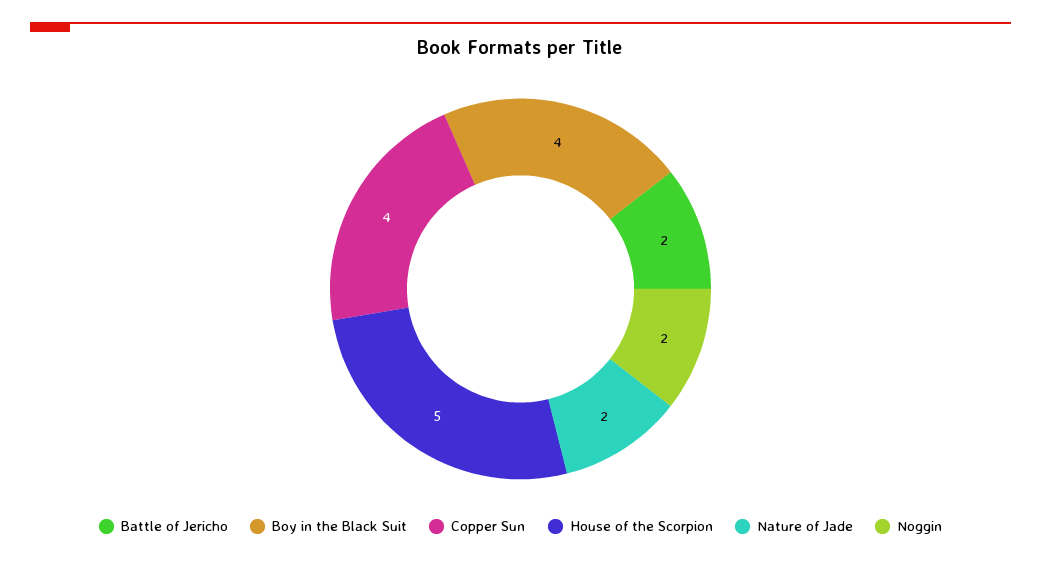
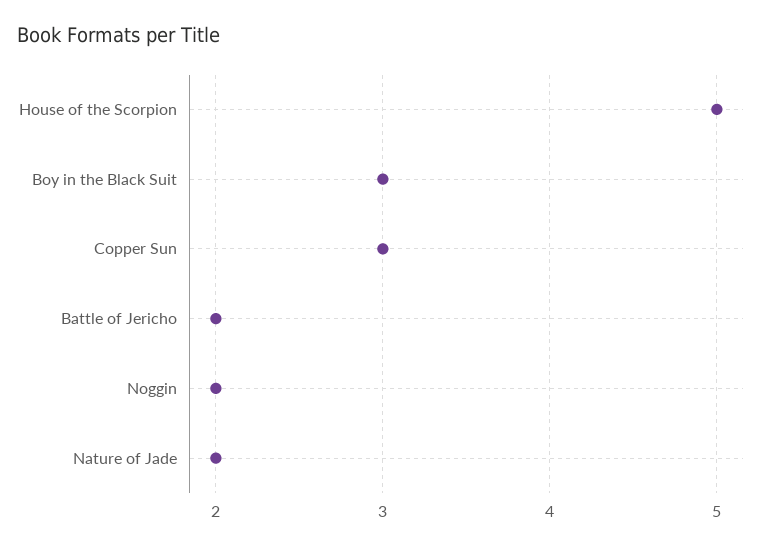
Boy in the Black Suit: 4 -> 3
Copper Sun: 4 -> 3

